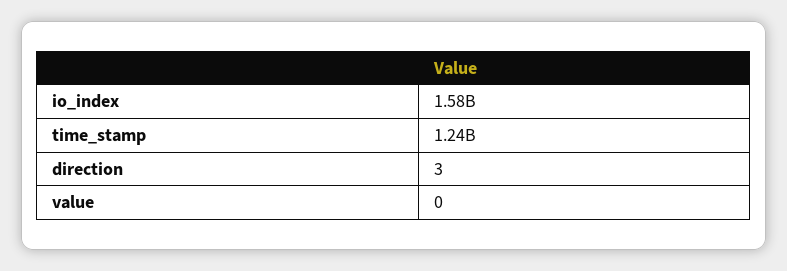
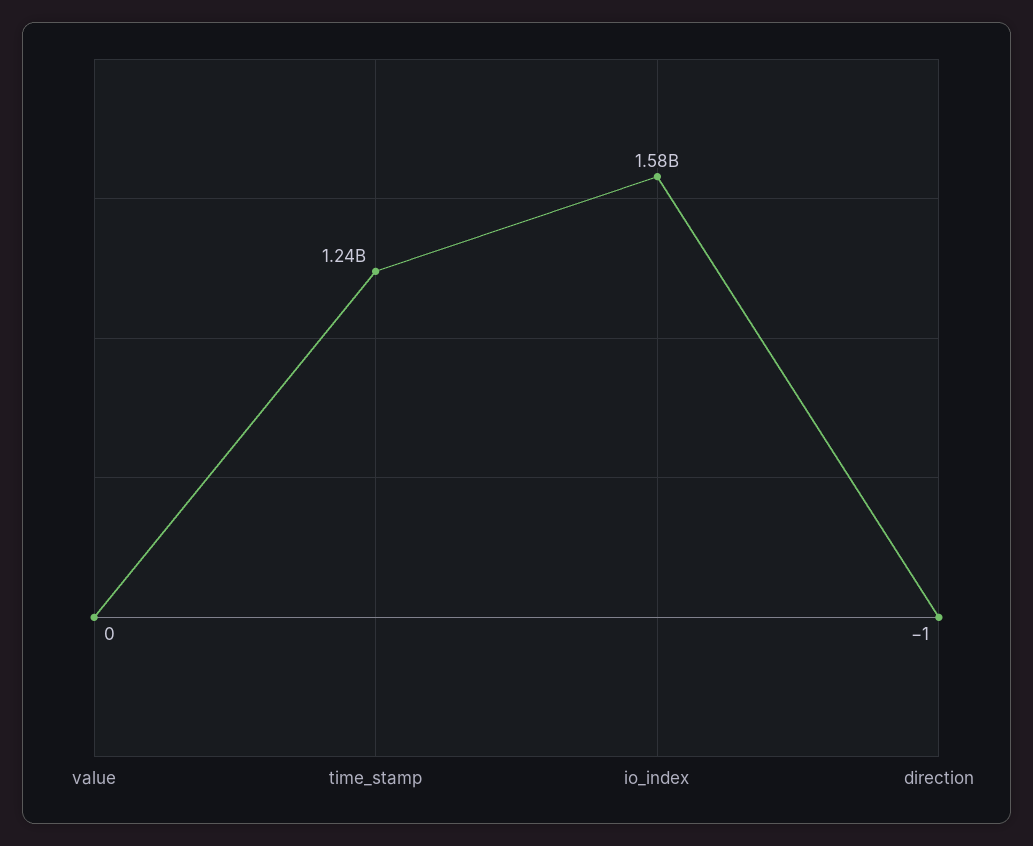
direction: 3 -> -1

